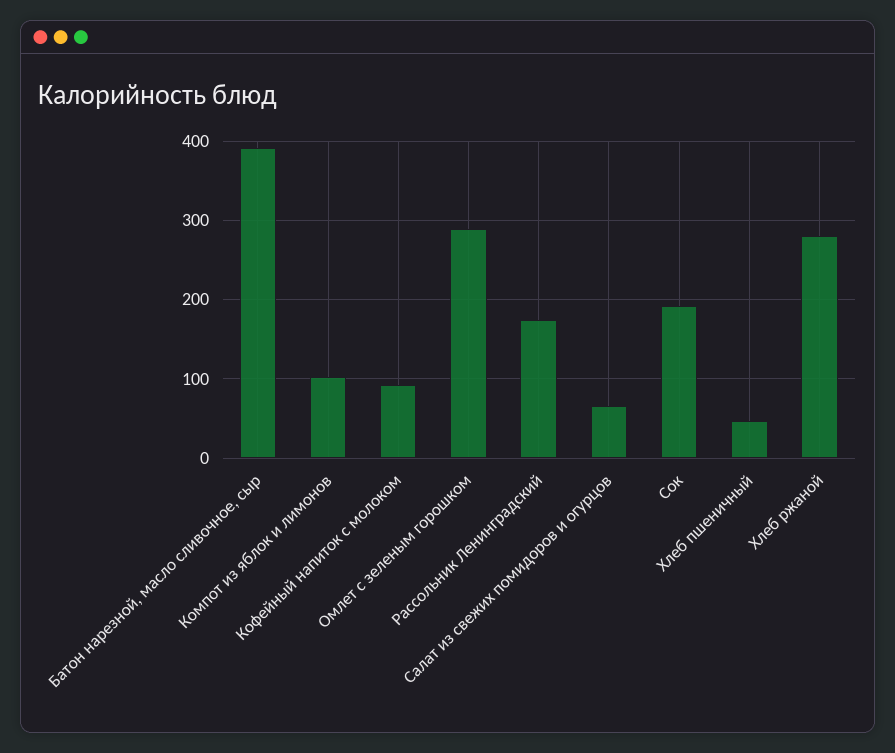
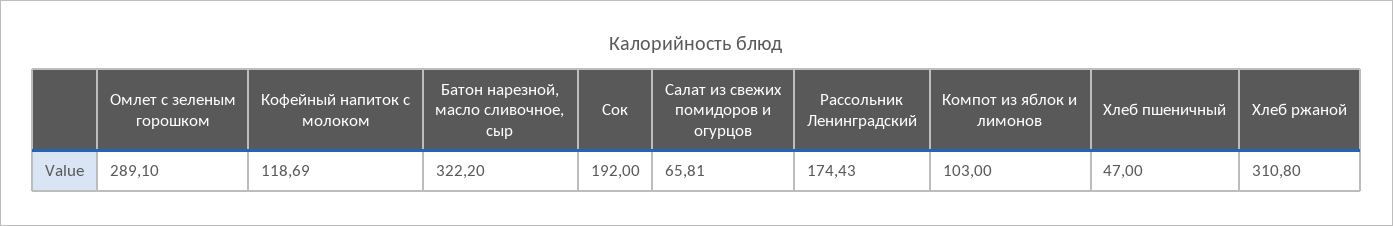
Батон нарезной, масло сливочное, сыр: 390 -> 322.2
Кофейный напиток с молоком: 90 -> 118.69
Хлеб ржаной: 280 -> 310.8

